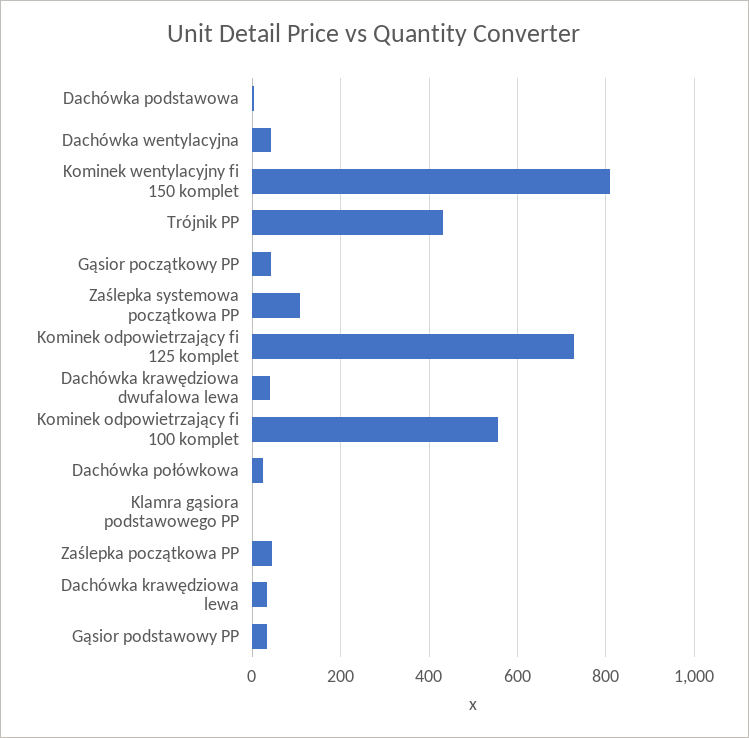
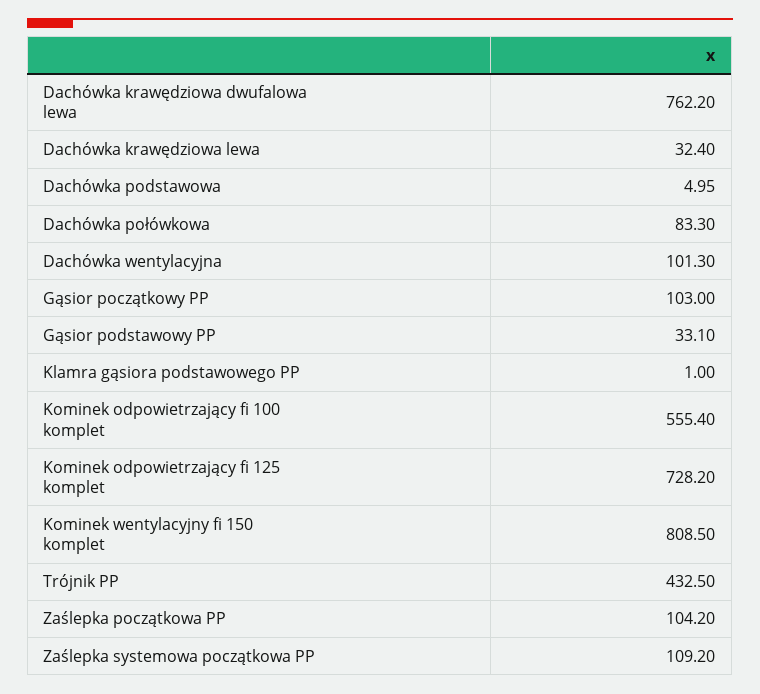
Dachówka wentylacyjna: 40 -> 101.3
Gąsior początkowy PP: 40 -> 103
Dachówka krawędziowa dwufalowa lewa: 40 -> 762.2
Dachówka połówkowa: 20 -> 83.3
Zaślepka początkowa PP: 40 -> 104.2

